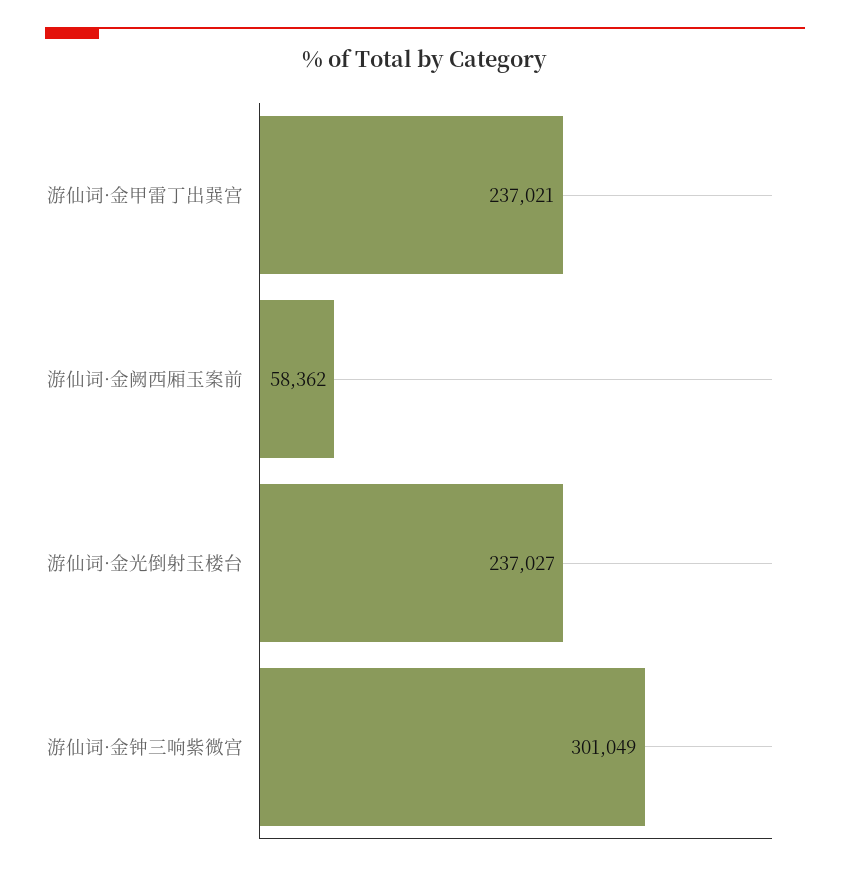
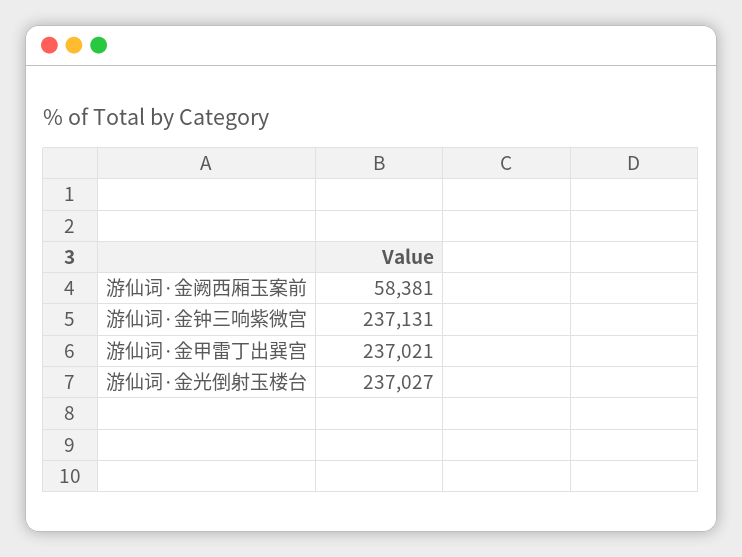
游仙词·金阙西厢玉案前: 58362 -> 58381
游仙词·金钟三响紫微宫: 301049 -> 237131

